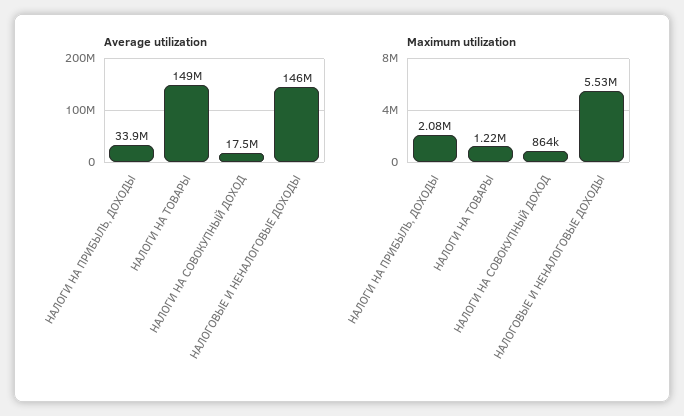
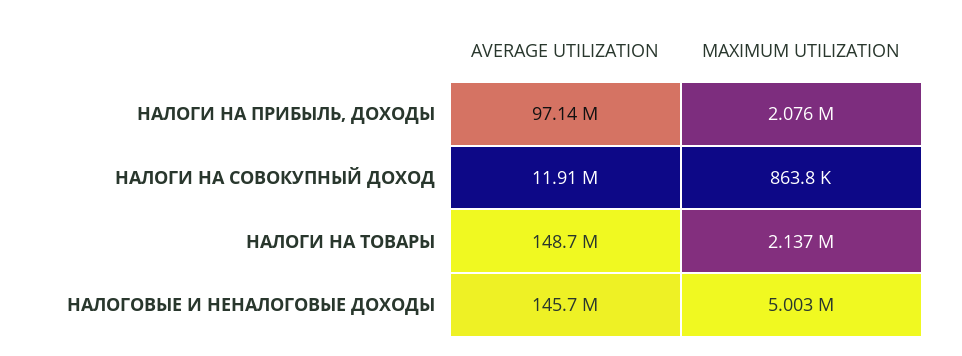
Average utilization, НАЛОГИ НА ПРИБЫЛЬ, ДОХОДЫ: 33900000 -> 97140000
Average utilization, НАЛОГИ НА СОВОКУПНЫЙ ДОХОД: 17500000 -> 11910000
Maximum utilization, НАЛОГИ НА ТОВАРЫ: 1220000 -> 2137000
Maximum utilization, НАЛОГОВЫЕ И НЕНАЛОГОВЫЕ ДОХОДЫ: 5530000 -> 5003000

